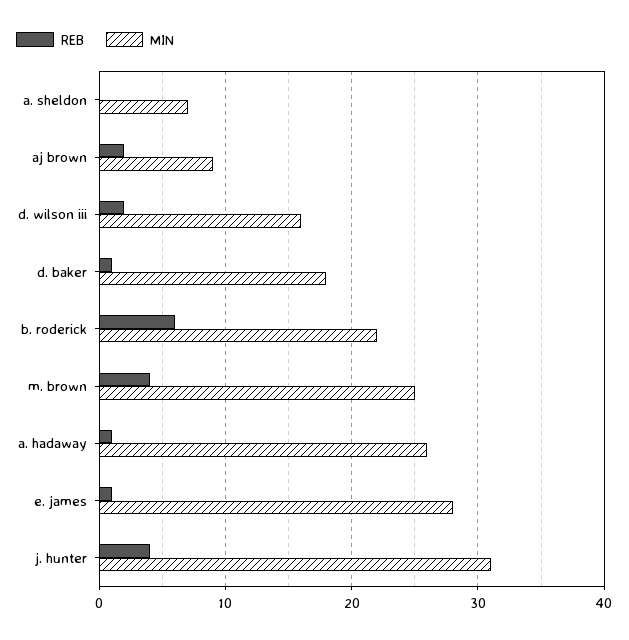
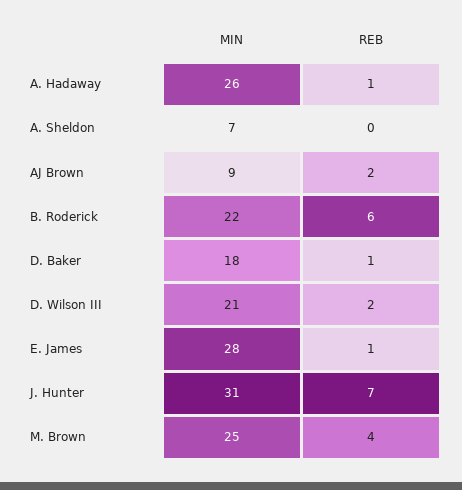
MIN, d. wilson iii: 16 -> 21
REB, j. hunter: 4 -> 7

